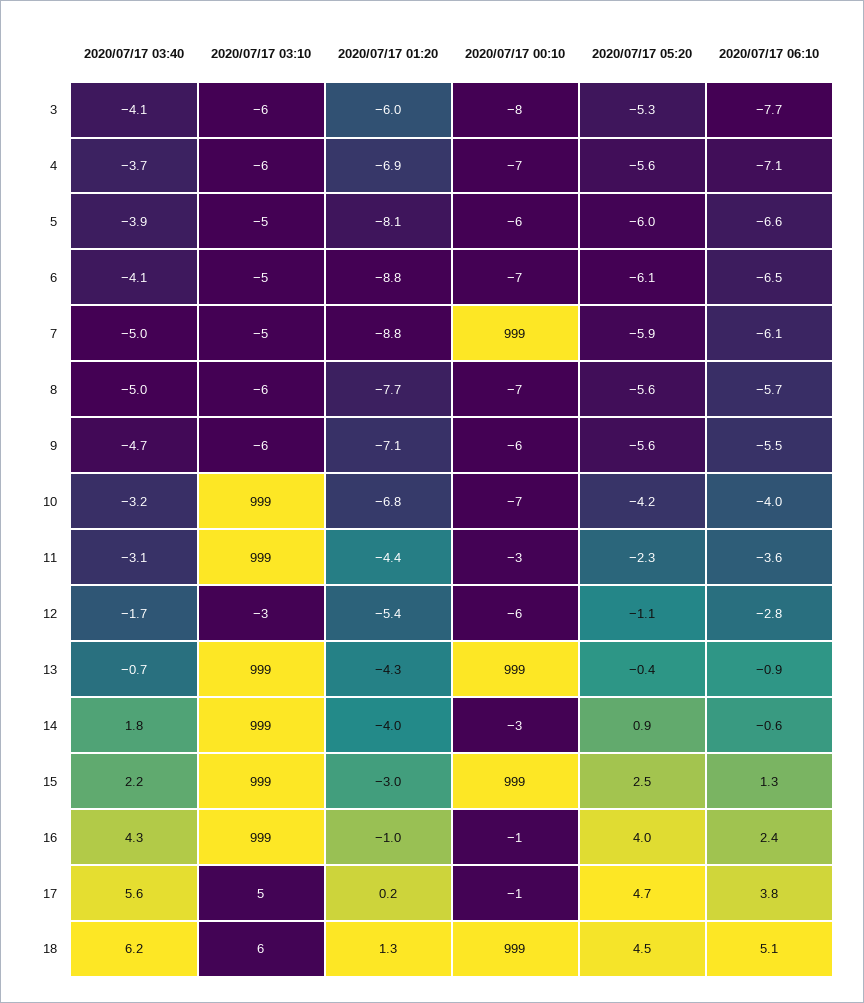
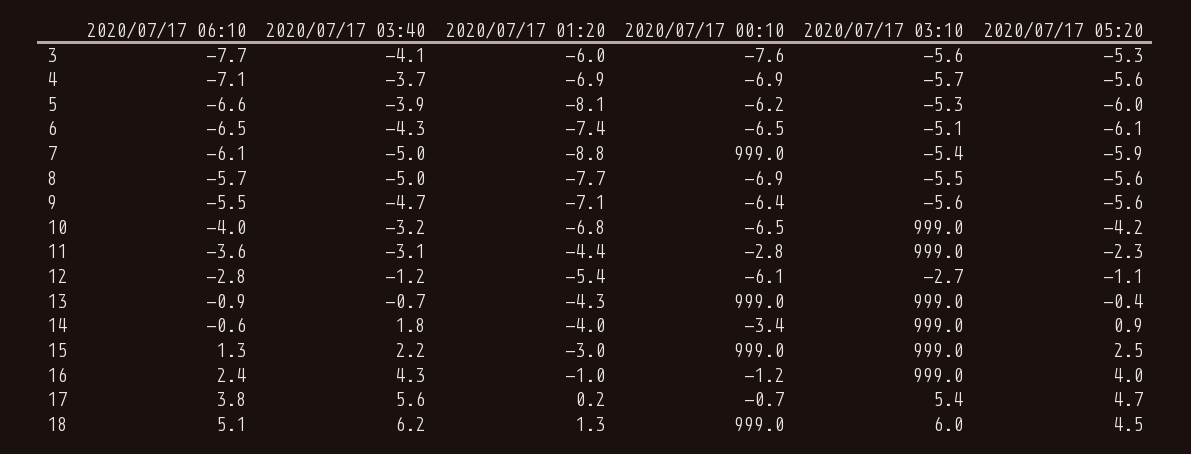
2020/07/17 03:40, 6: -4.1 -> -4.3
2020/07/17 01:20, 6: -8.8 -> -7.4
2020/07/17 03:40, 12: -1.7 -> -1.2

